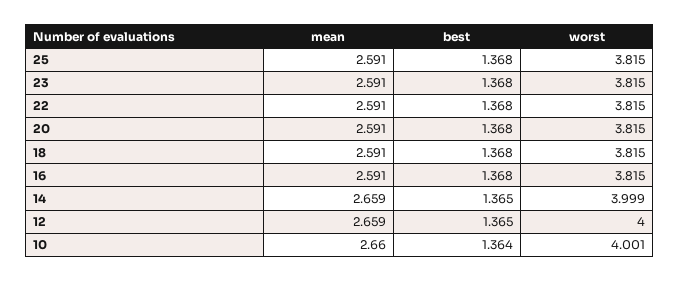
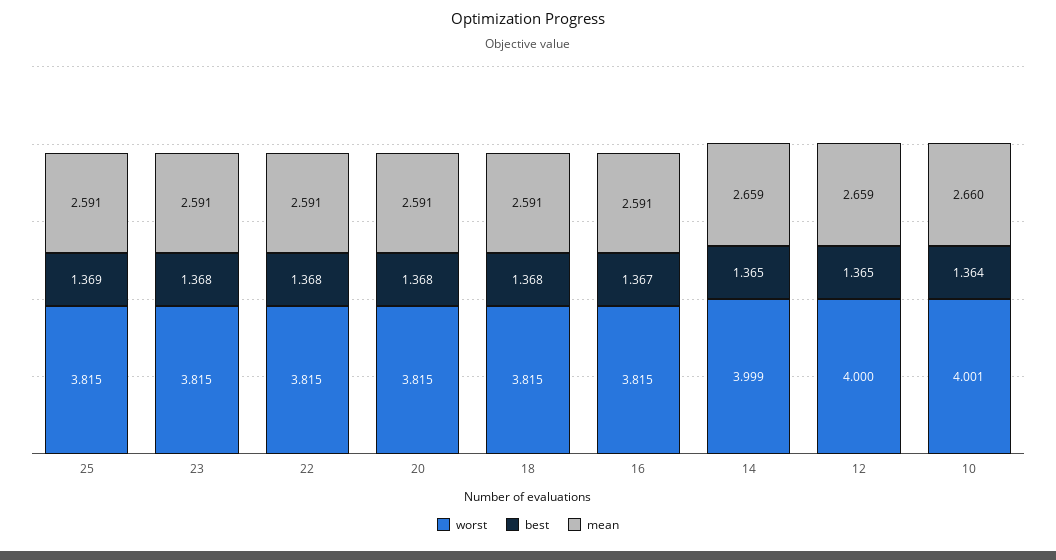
best, 25: 1.368 -> 1.369
best, 16: 1.368 -> 1.367

